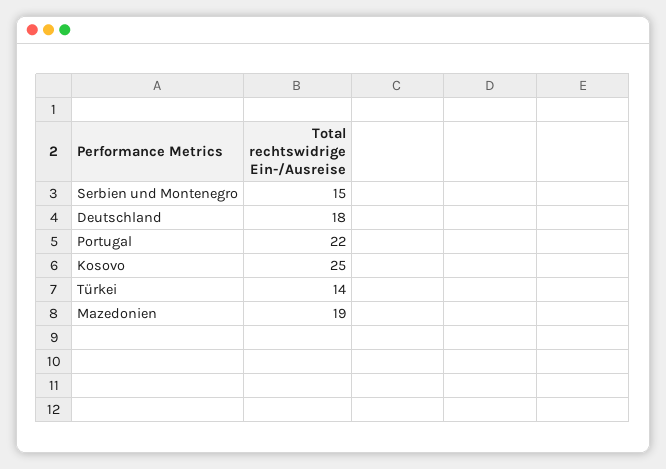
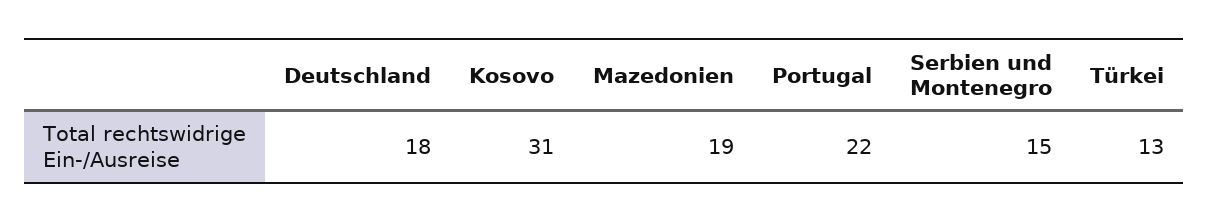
Kosovo: 25 -> 31
Türkei: 14 -> 13

